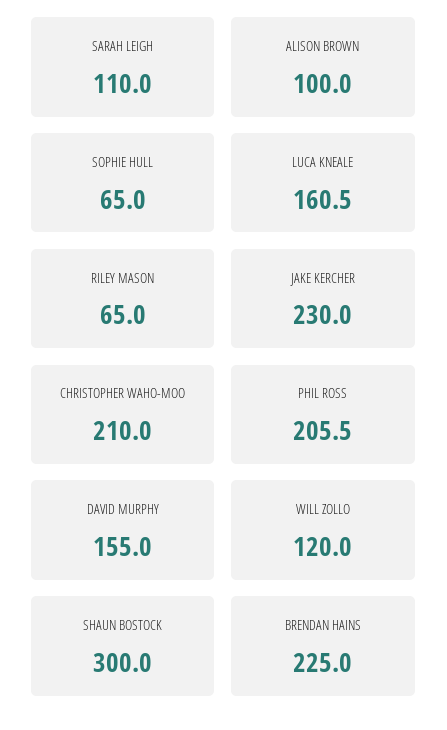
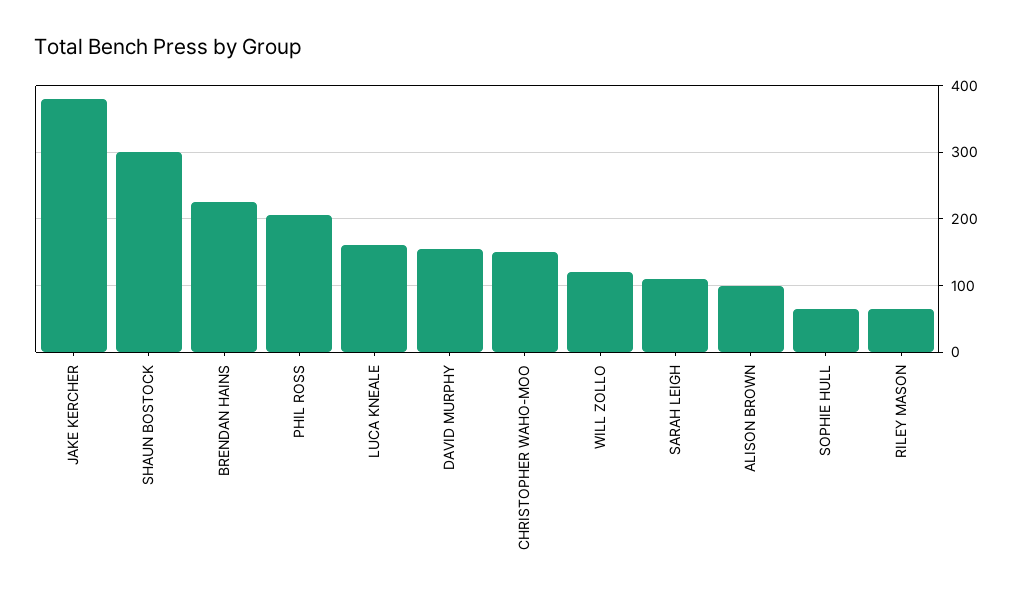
JAKE KERCHER: 230 -> 380
CHRISTOPHER WAHO-MOO: 210 -> 150

